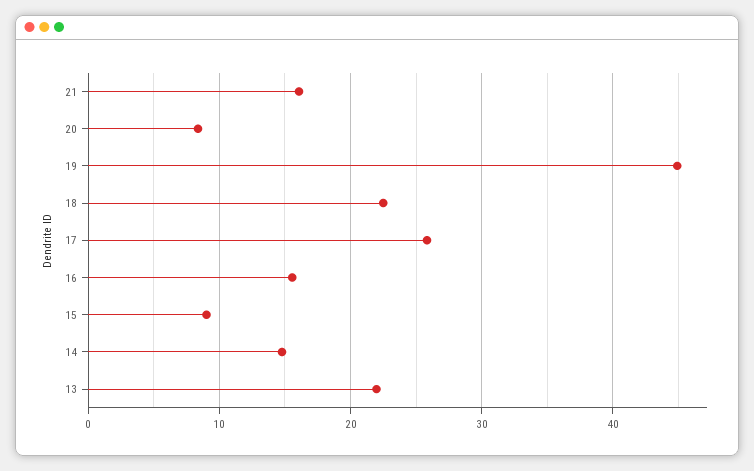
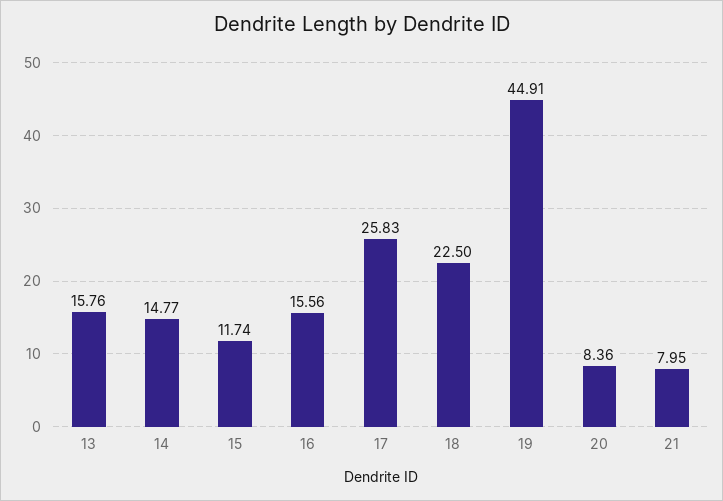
21: 16 -> 7.95
15: 9 -> 11.74
13: 22 -> 15.76

